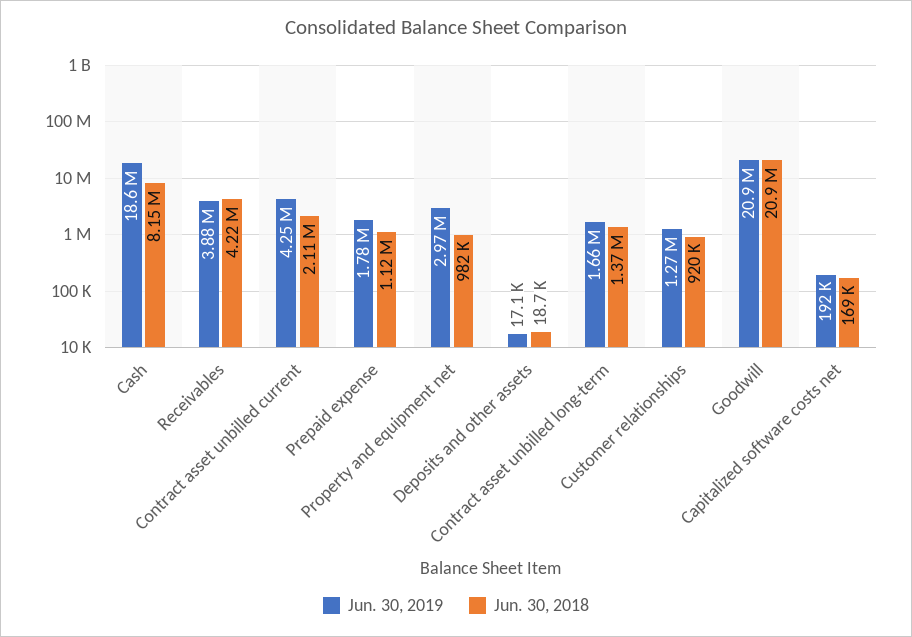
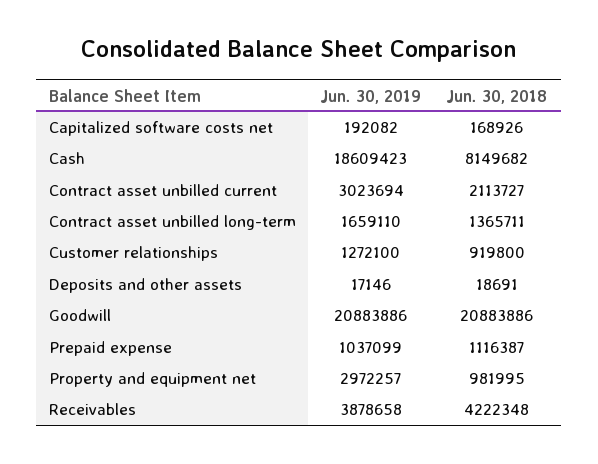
Jun. 30, 2019, Contract asset unbilled current: 4250000 -> 3023694
Jun. 30, 2019, Prepaid expense: 1780000 -> 1037099

